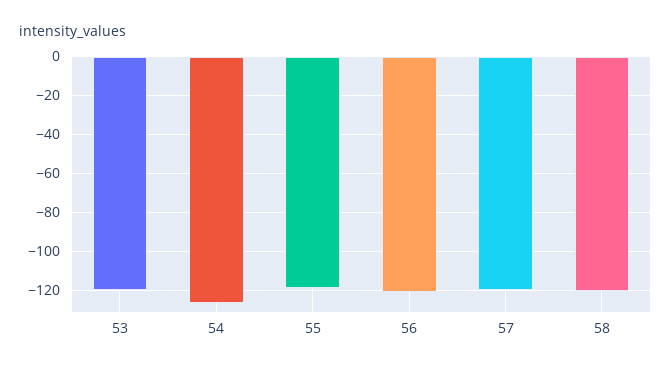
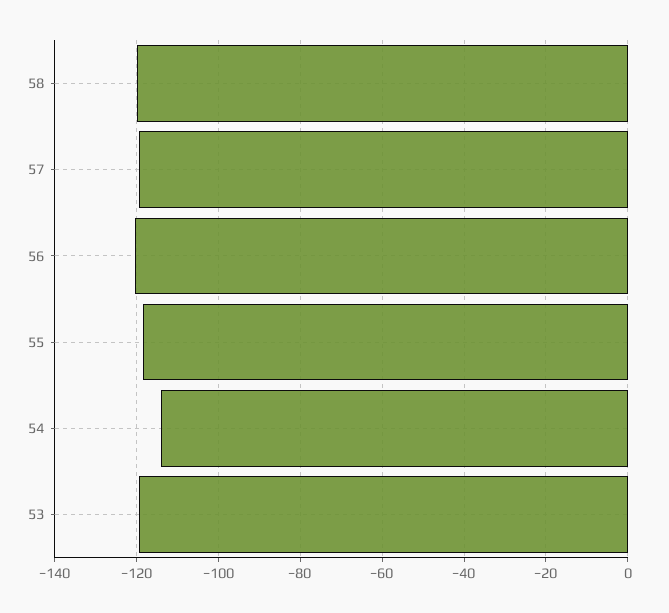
54: -125 -> -114

